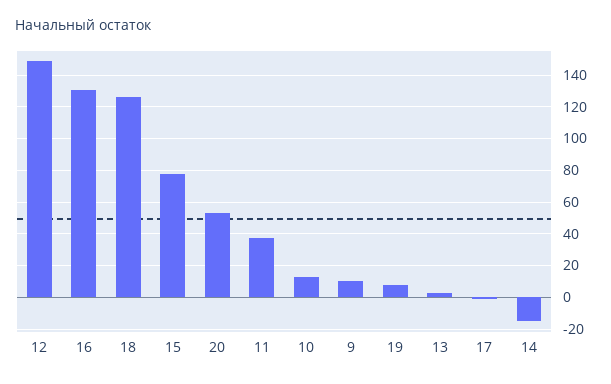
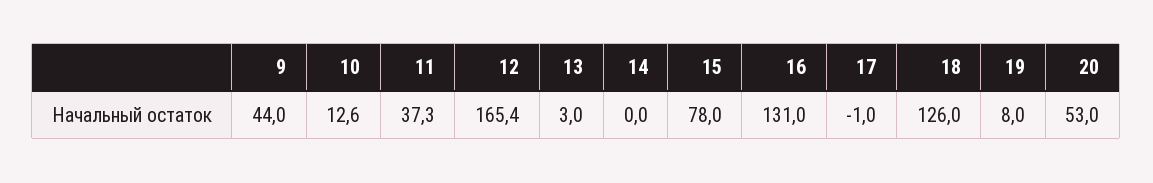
12: 150 -> 165.4
9: 10 -> 44
14: -15 -> 0

